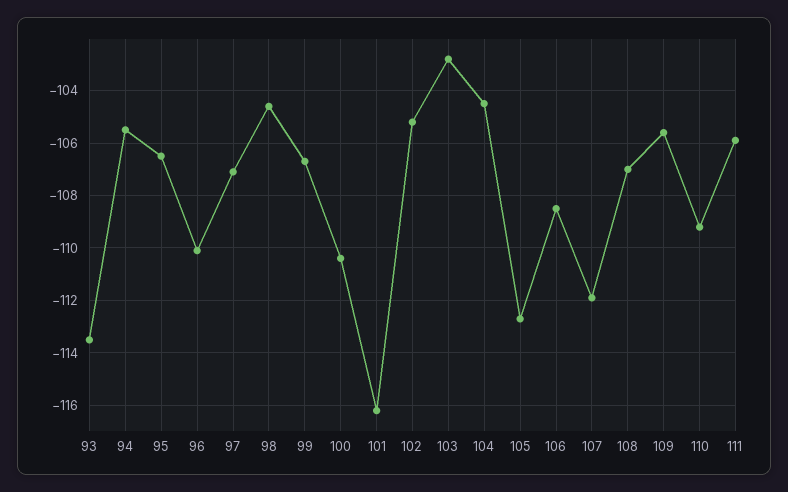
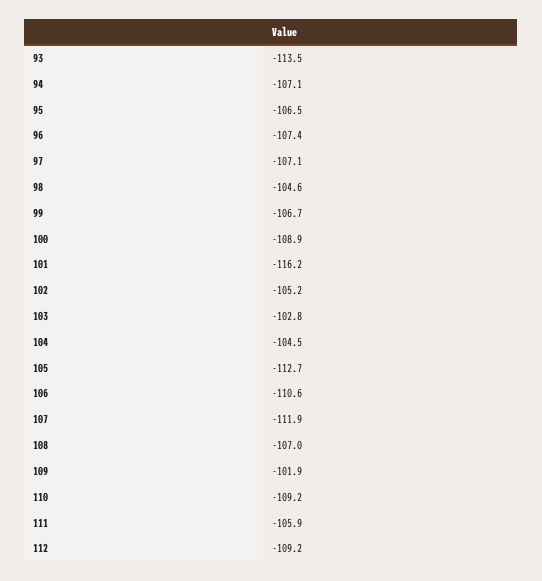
94: -105.5 -> -107.1
96: -110 -> -107.4
100: -110.5 -> -108.9
106: -108.5 -> -110.6
109: -105.5 -> -101.9
112: none -> -109.2

